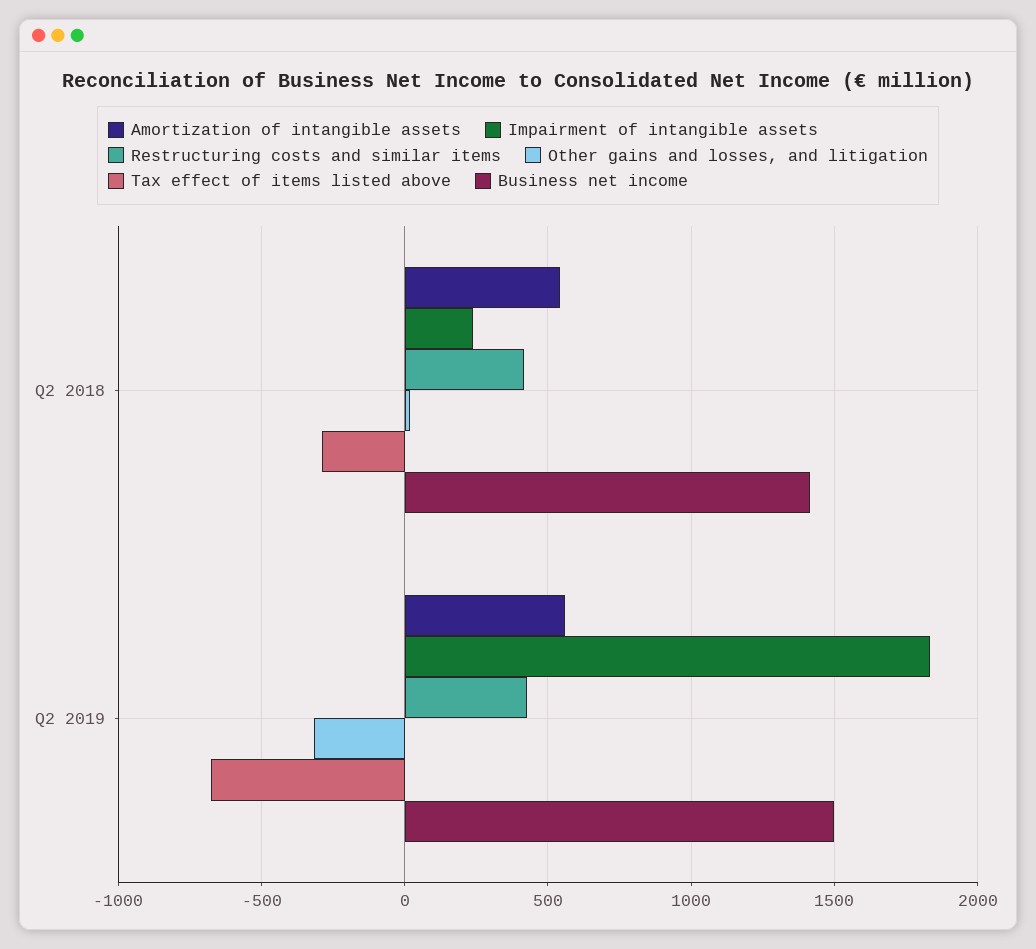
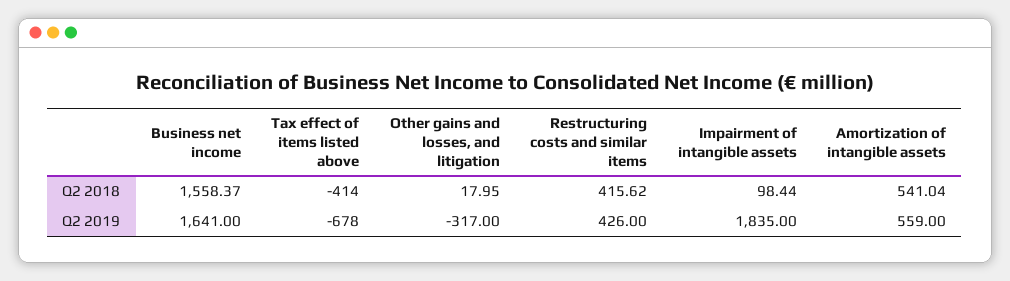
Impairment of intangible assets, Q2 2018: 250 -> 98.44
Tax effect of items listed above, Q2 2018: -300 -> -414
Business net income, Q2 2018: 1400 -> 1558.37
Business net income, Q2 2019: 1500 -> 1641

